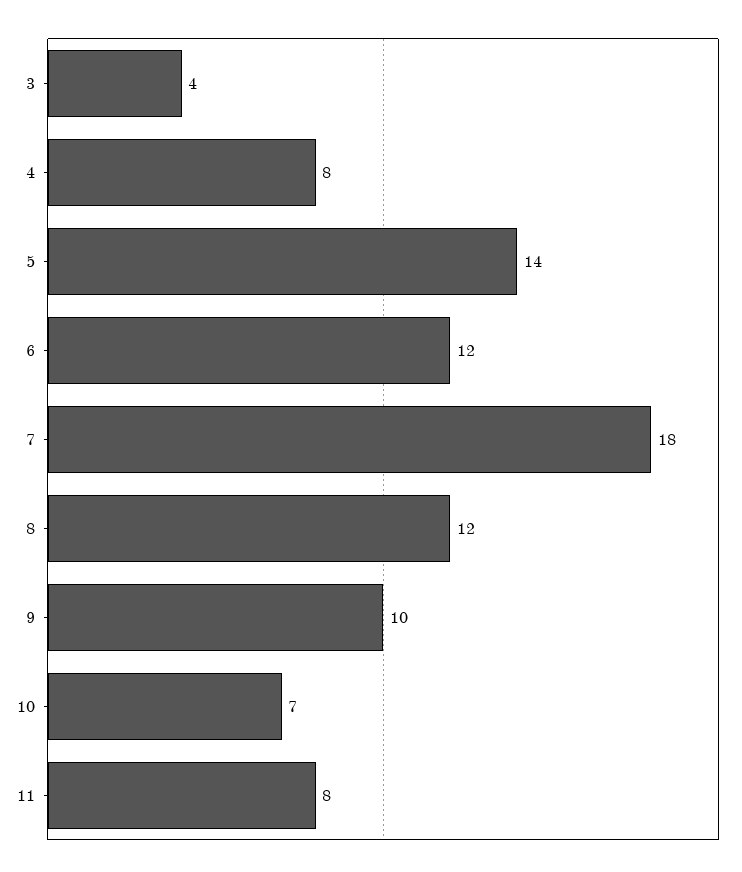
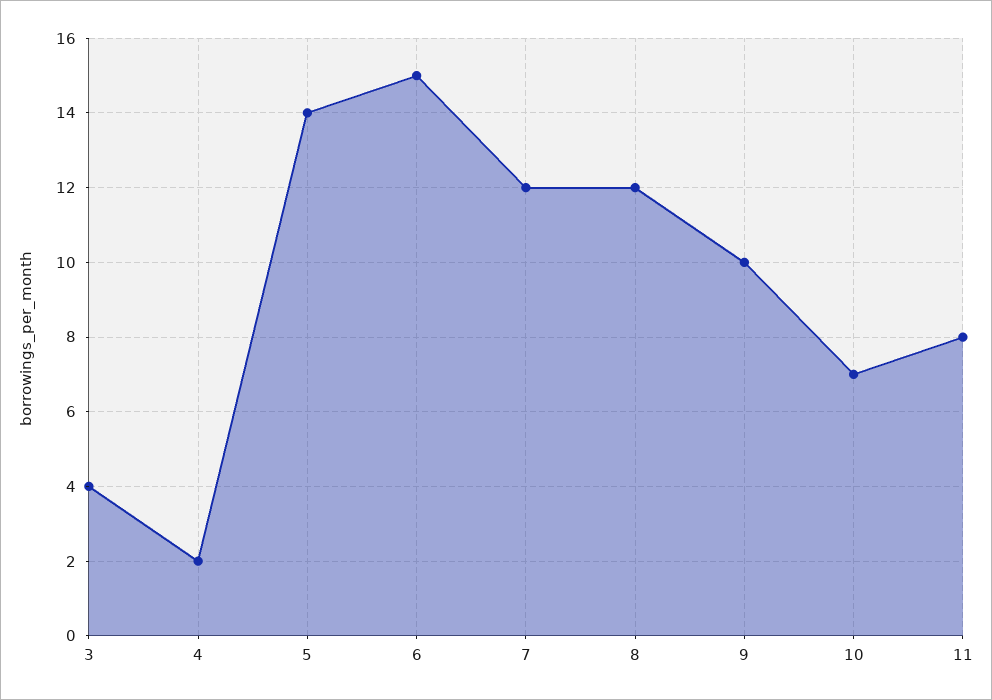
4: 8 -> 2
6: 12 -> 15
7: 18 -> 12

